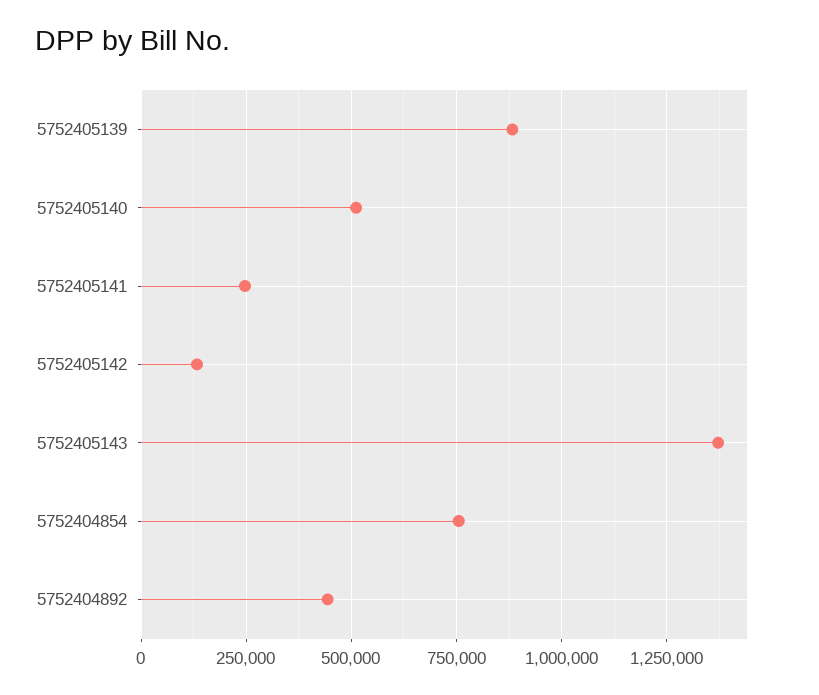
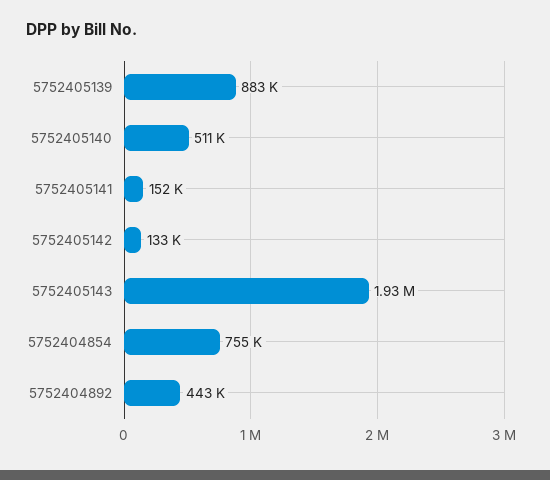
5752405141: 250000 -> 152000
5752405143: 1375000 -> 1930000

